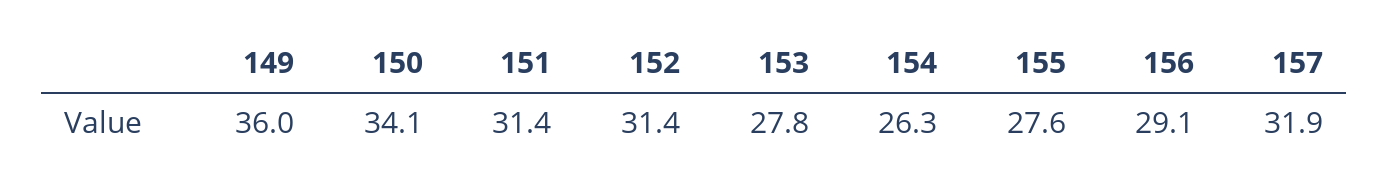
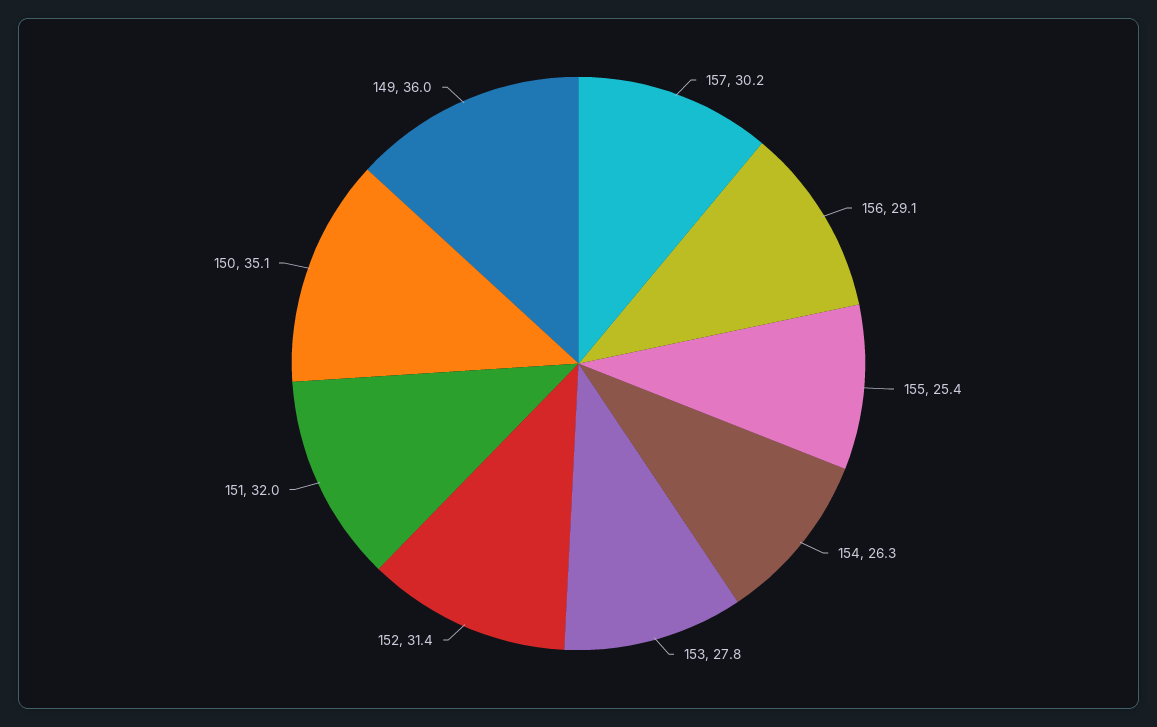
150: 34.1 -> 35.1
151: 31.4 -> 32
155: 27.6 -> 25.4
157: 31.9 -> 30.2

